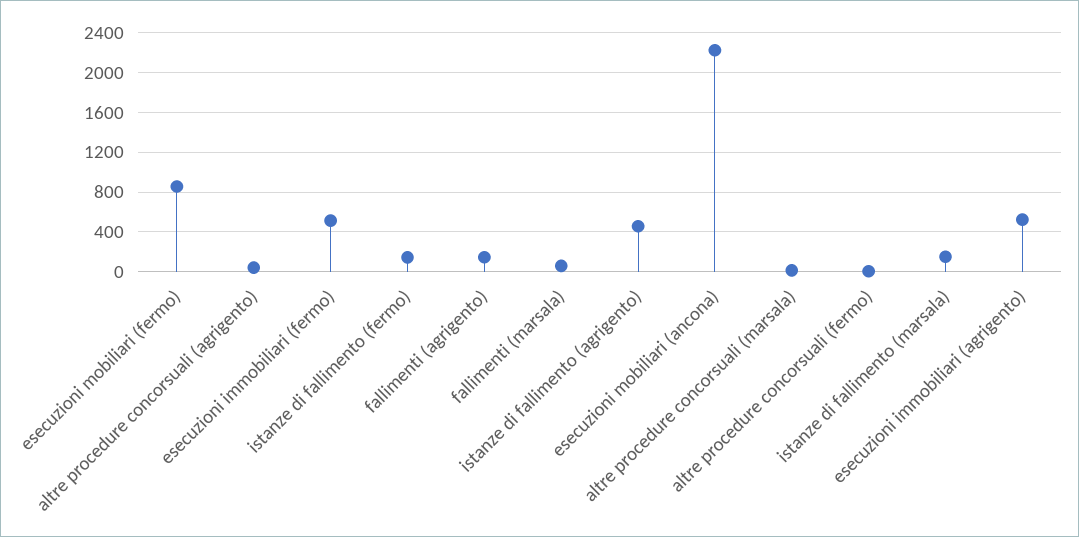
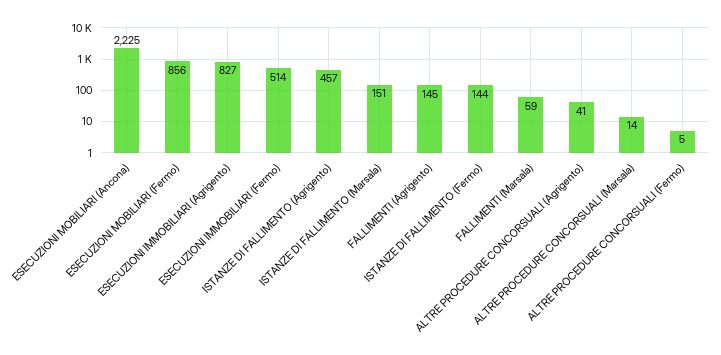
esecuzioni immobiliari (agrigento): 500 -> 827

